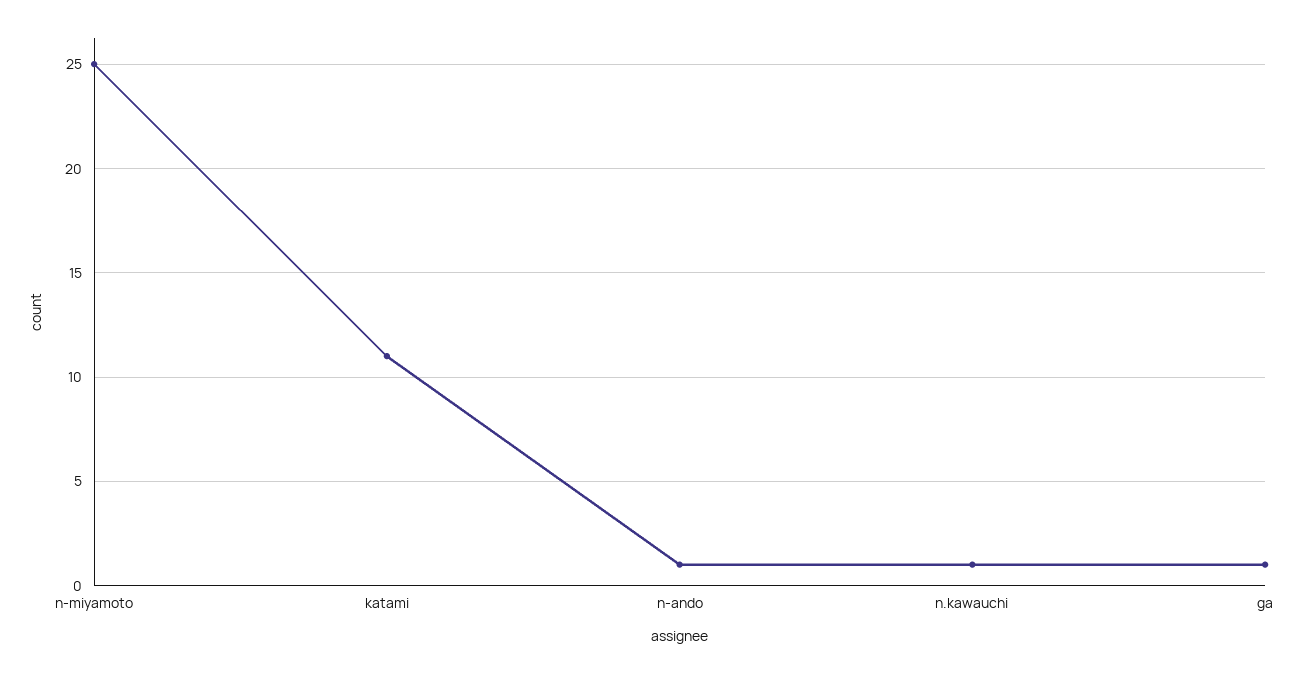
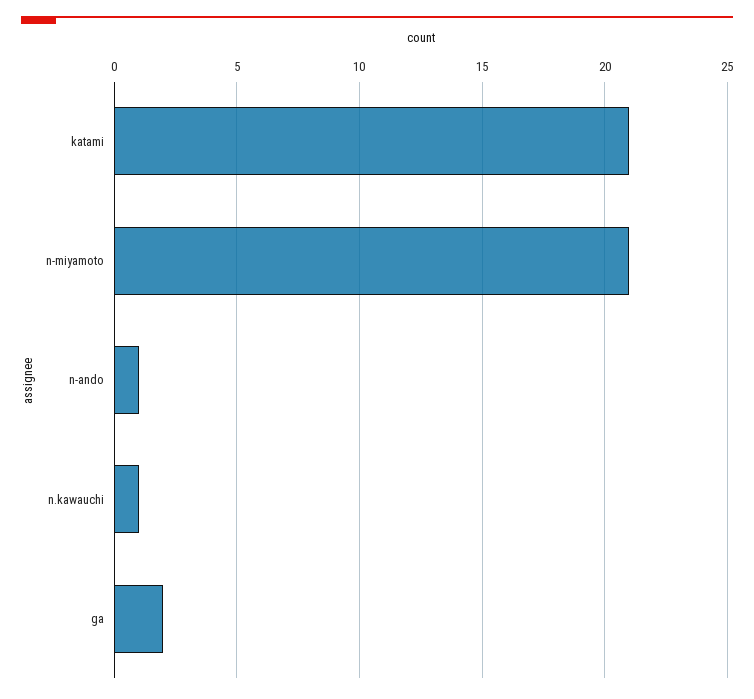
n-miyamoto: 25 -> 21
katami: 11 -> 21
ga: 1 -> 2

